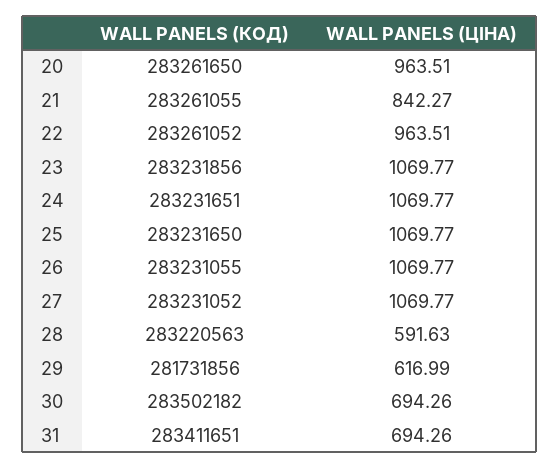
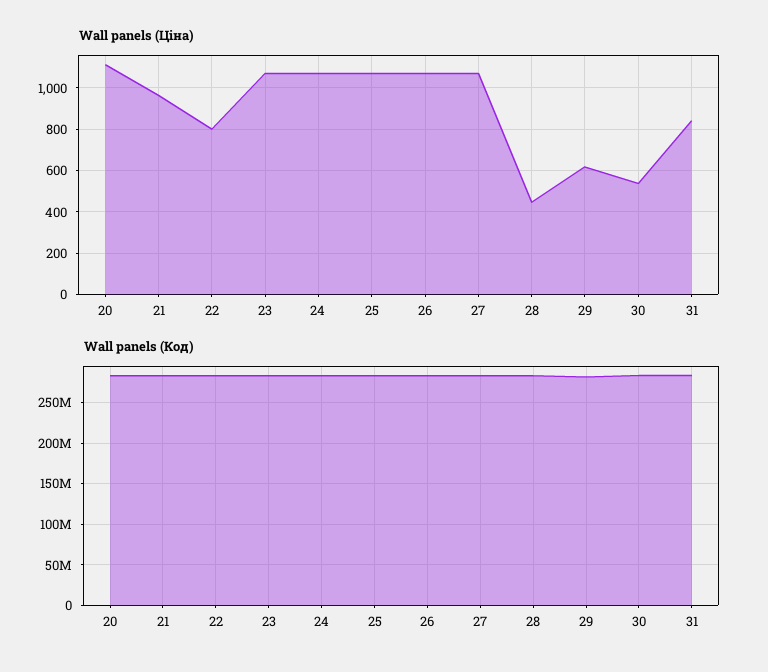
WALL PANELS (ЦІНА), 20: 963.51 -> 1100
WALL PANELS (ЦІНА), 21: 842.27 -> 950
WALL PANELS (ЦІНА), 22: 963.51 -> 800
WALL PANELS (ЦІНА), 28: 591.63 -> 450
WALL PANELS (ЦІНА), 30: 694.26 -> 550
WALL PANELS (ЦІНА), 31: 694.26 -> 850

